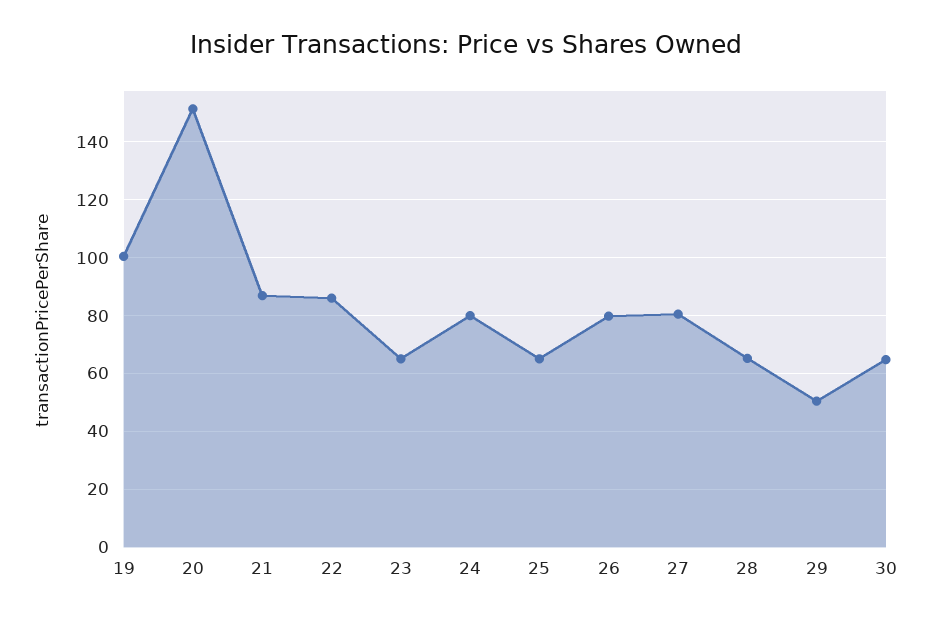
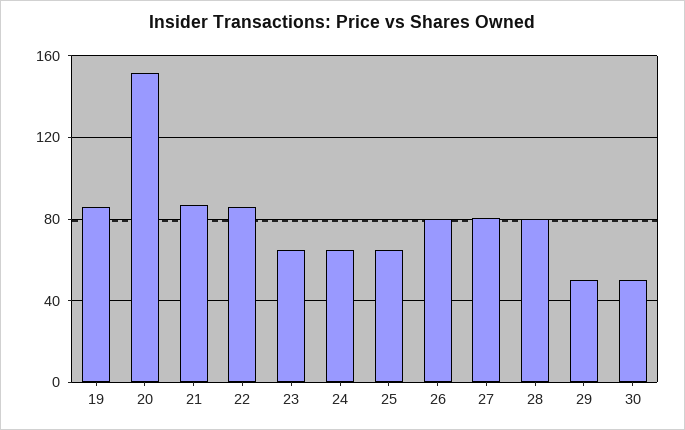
19: 100 -> 85
24: 80 -> 65
28: 65 -> 80
30: 65 -> 50

